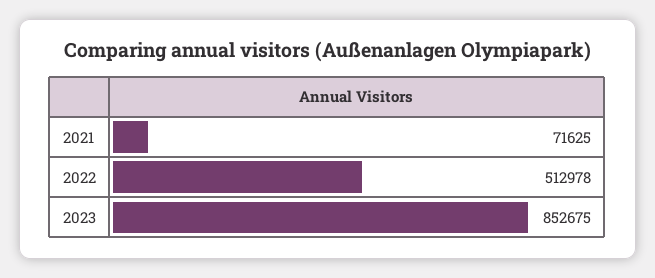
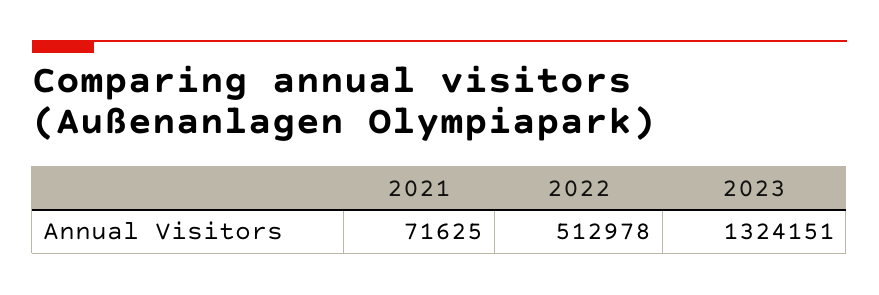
2023: 852675 -> 1324151

